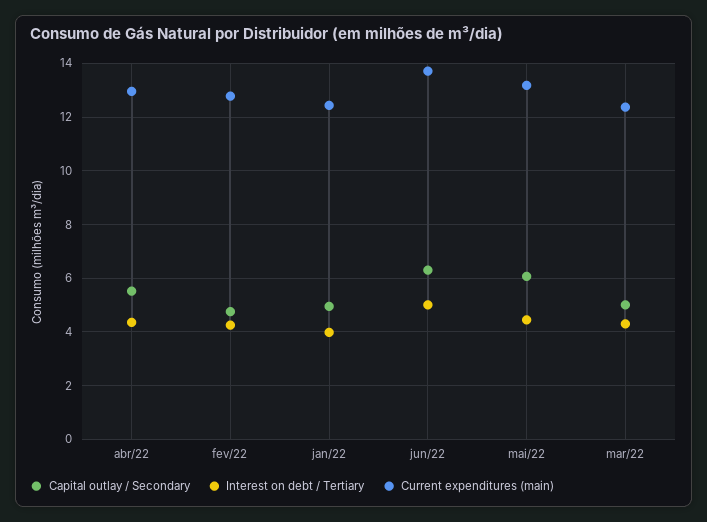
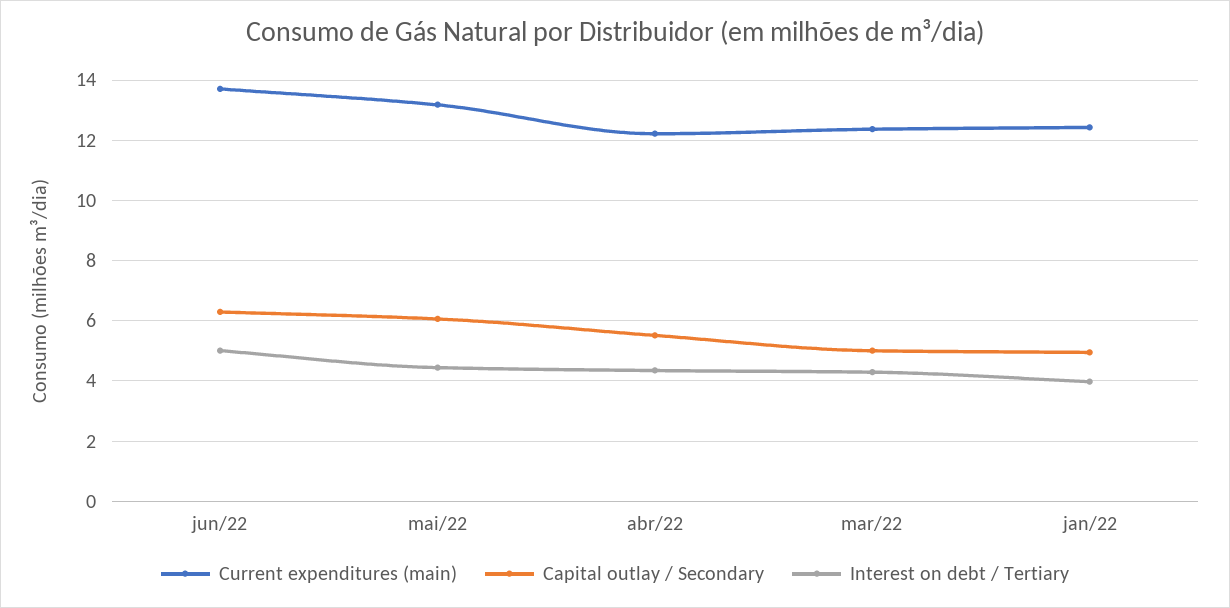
Current expenditures (main), abr/22: 13 -> 12.2
Capital outlay / Secondary, fev/22: 4.75 -> none
Interest on debt / Tertiary, fev/22: 4.25 -> none
Current expenditures (main), fev/22: 12.75 -> none

